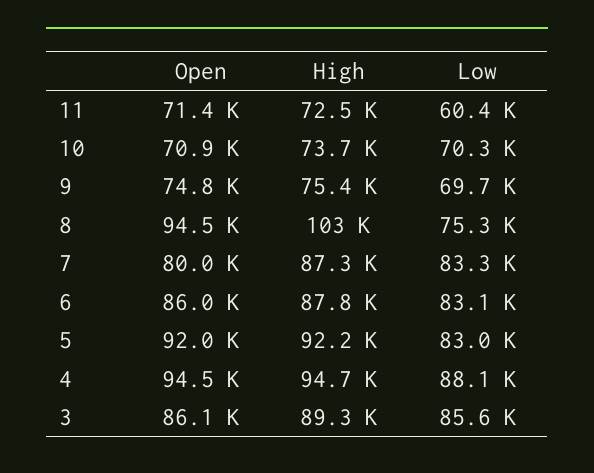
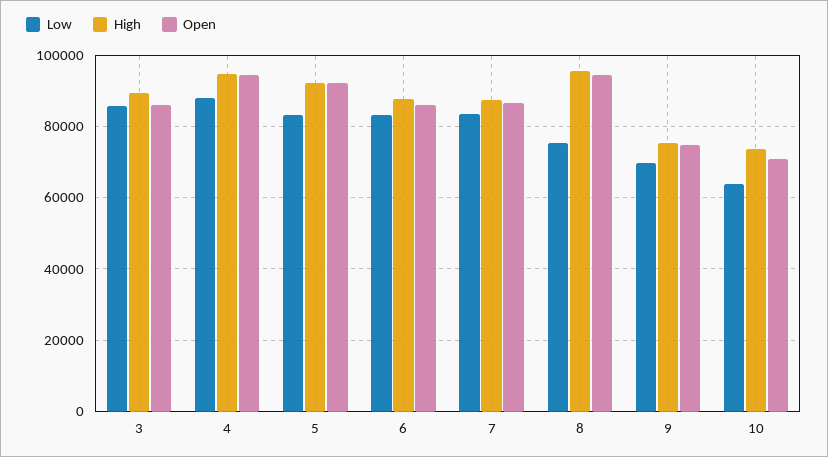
Open, 11: 71400 -> none
High, 11: 72500 -> none
Low, 11: 60400 -> none
Low, 10: 70300 -> 64000
High, 8: 103000 -> 96000
Open, 7: 80000 -> 86000

